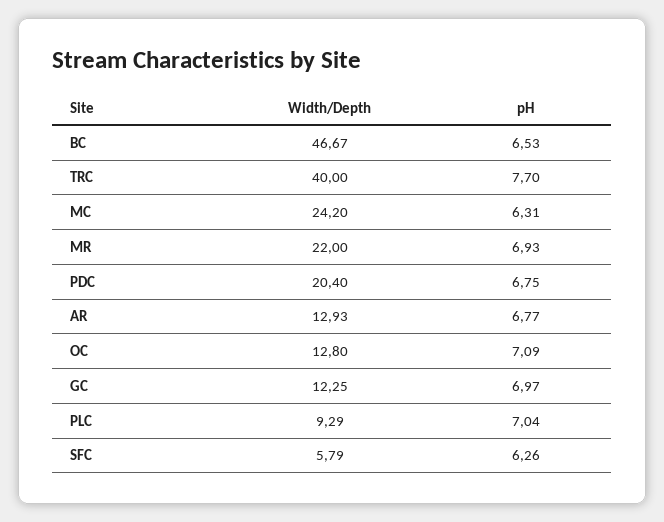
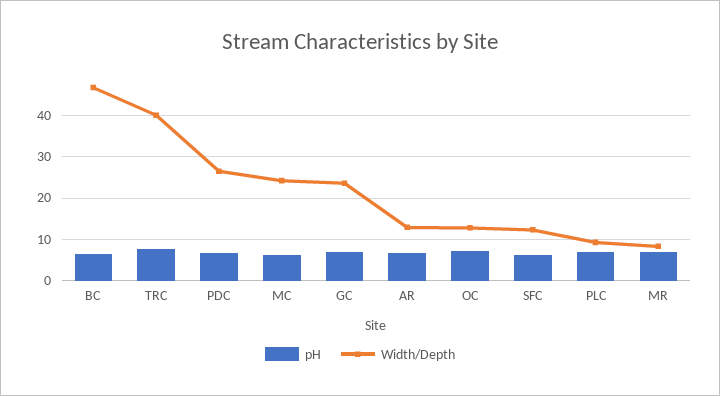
Width/Depth, MR: 22 -> 8
Width/Depth, PDC: 20.4 -> 26
Width/Depth, GC: 12.25 -> 24
Width/Depth, SFC: 5.79 -> 12

